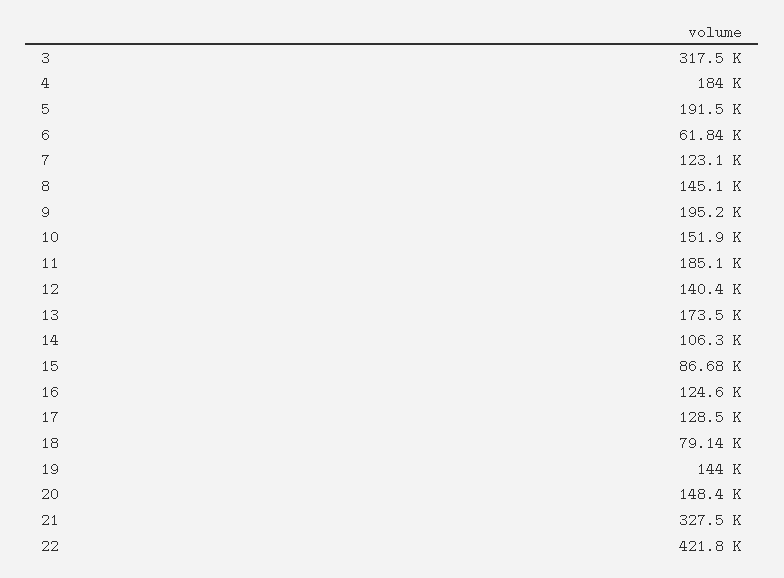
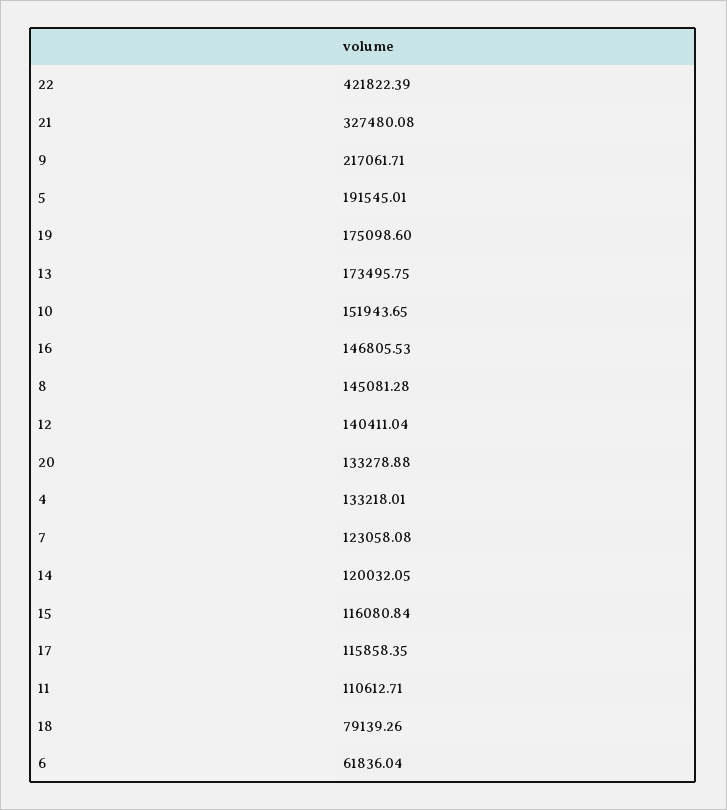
3: 317500 -> none
4: 184000 -> 133218.01
9: 195200 -> 217061.71
11: 185100 -> 110612.71
14: 106300 -> 120032.05
15: 86680 -> 116080.84
16: 124600 -> 146805.53
17: 128500 -> 115858.35
19: 144000 -> 175098.6
20: 148400 -> 133278.88

